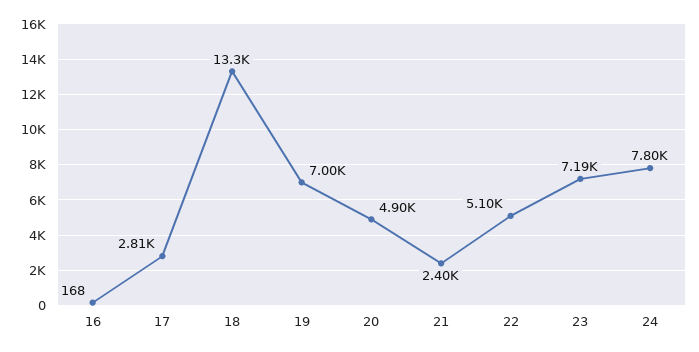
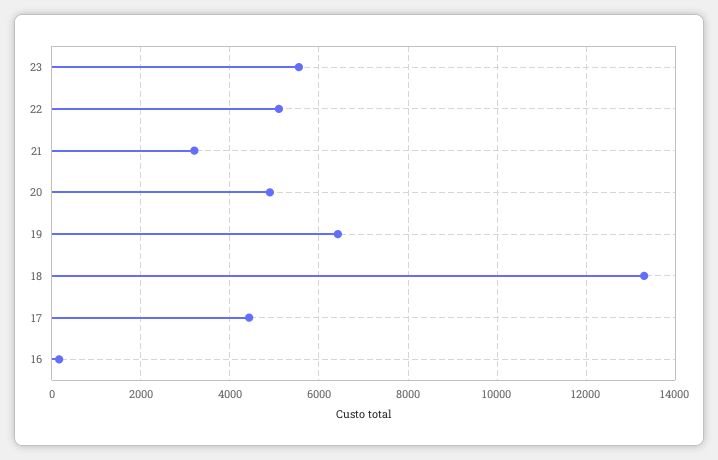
17: 2810 -> 4400
19: 7000 -> 6400
21: 2400 -> 3200
23: 7190 -> 5600
24: 7800 -> none

